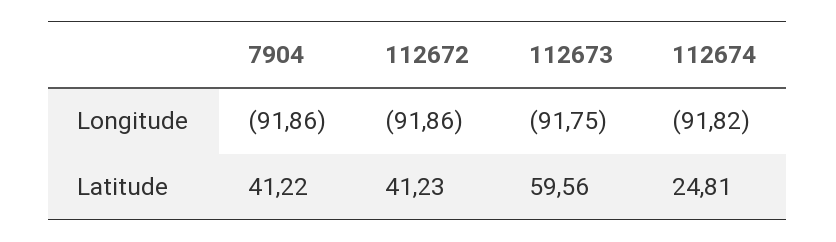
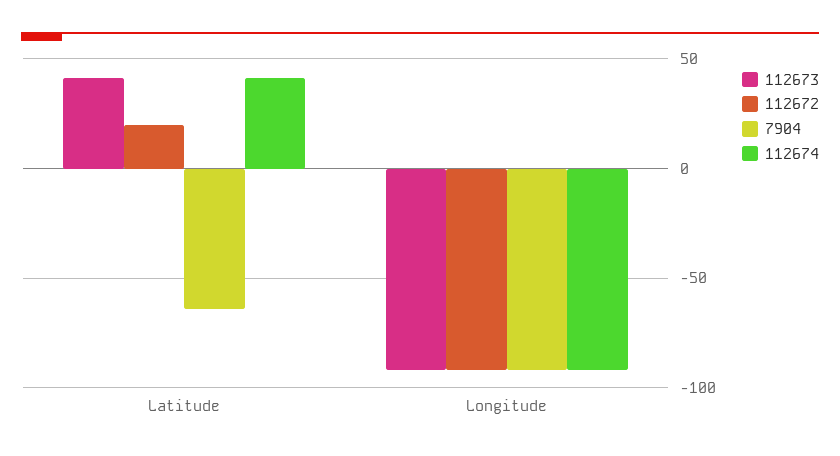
7904, Latitude: 41.22 -> -65
112672, Latitude: 41.23 -> 20
112673, Latitude: 59.56 -> 40
112674, Latitude: 24.81 -> 40

